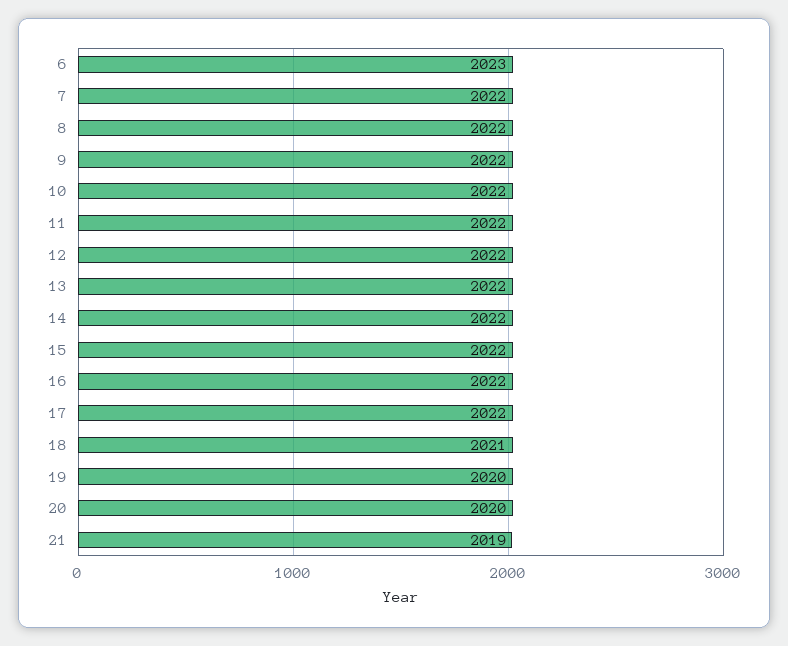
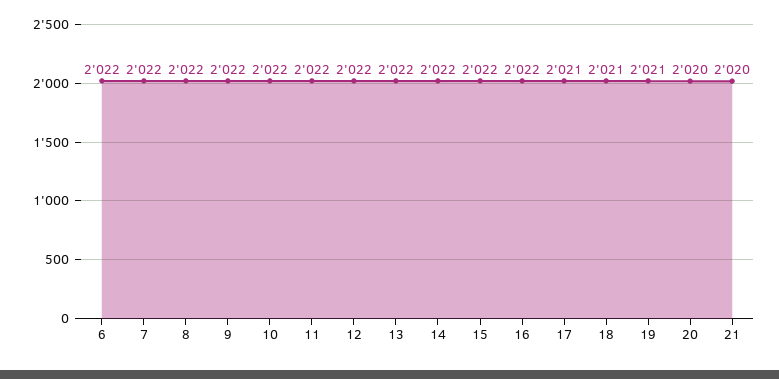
6: 2023 -> 2022
17: 2022 -> 2021
19: 2020 -> 2021
21: 2019 -> 2020

